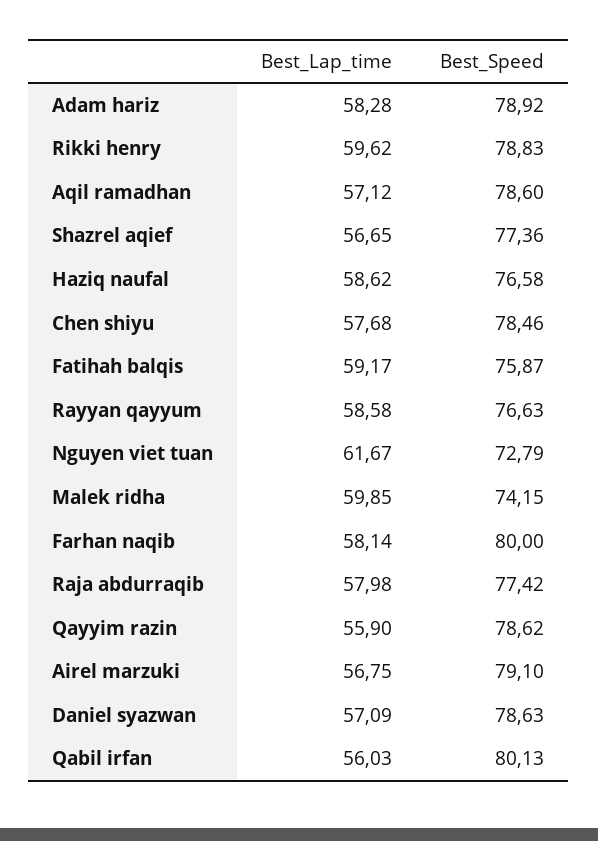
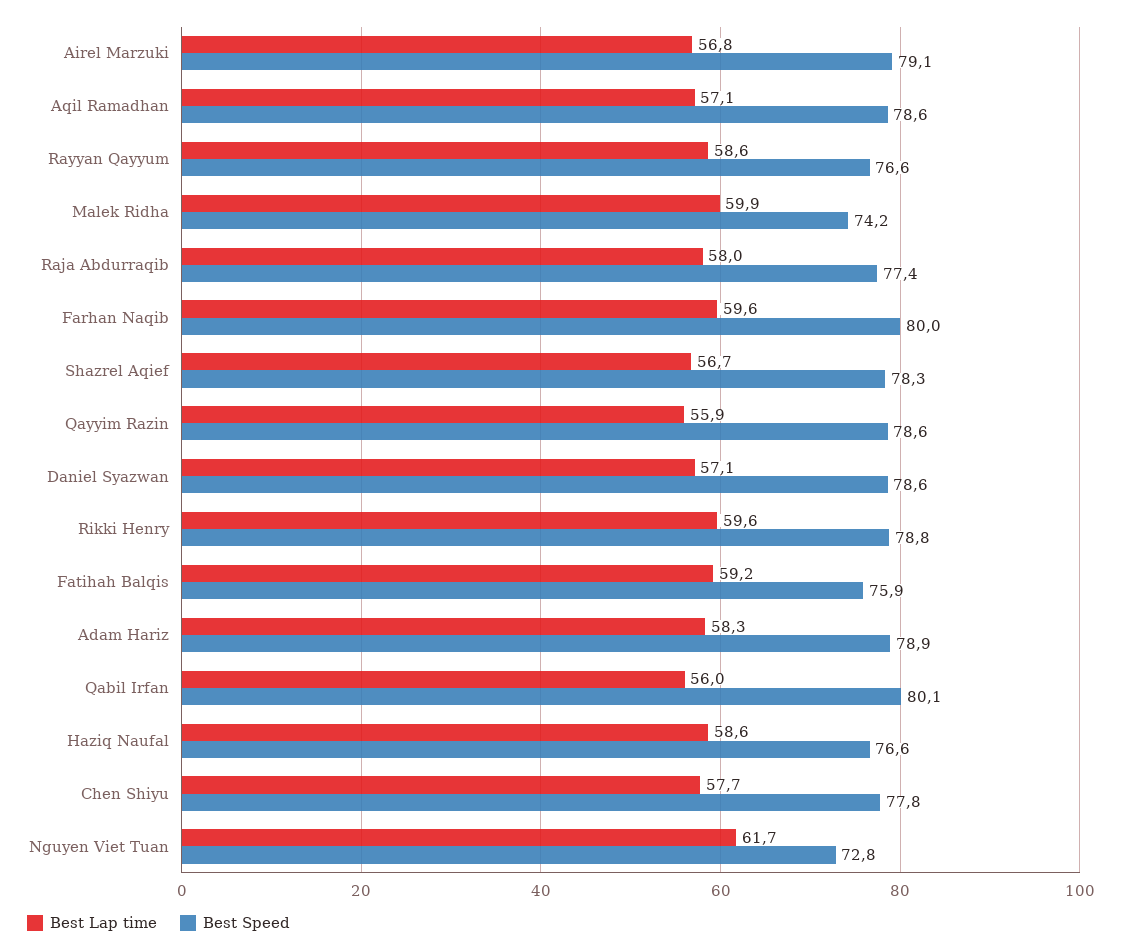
Best_Speed, Shazrel aqief: 77.36 -> 78.3
Best_Speed, Chen shiyu: 78.46 -> 77.8
Best_Lap_time, Farhan naqib: 58.14 -> 59.6

